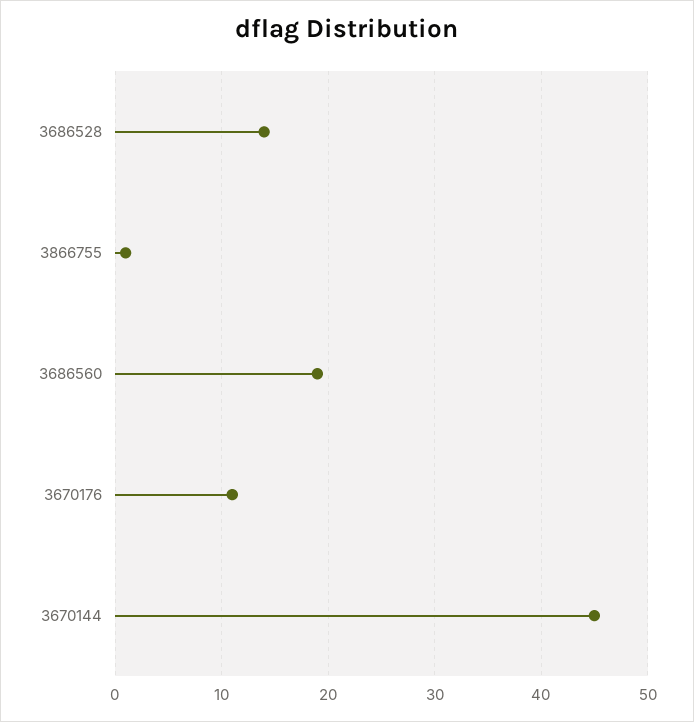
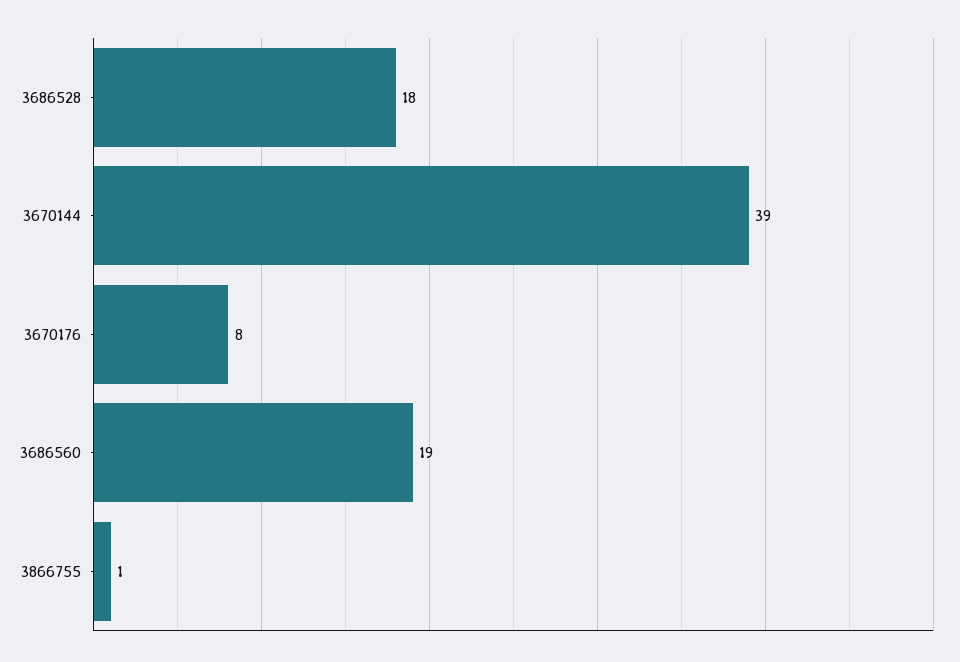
3686528: 14 -> 18
3670176: 11 -> 8
3670144: 45 -> 39

